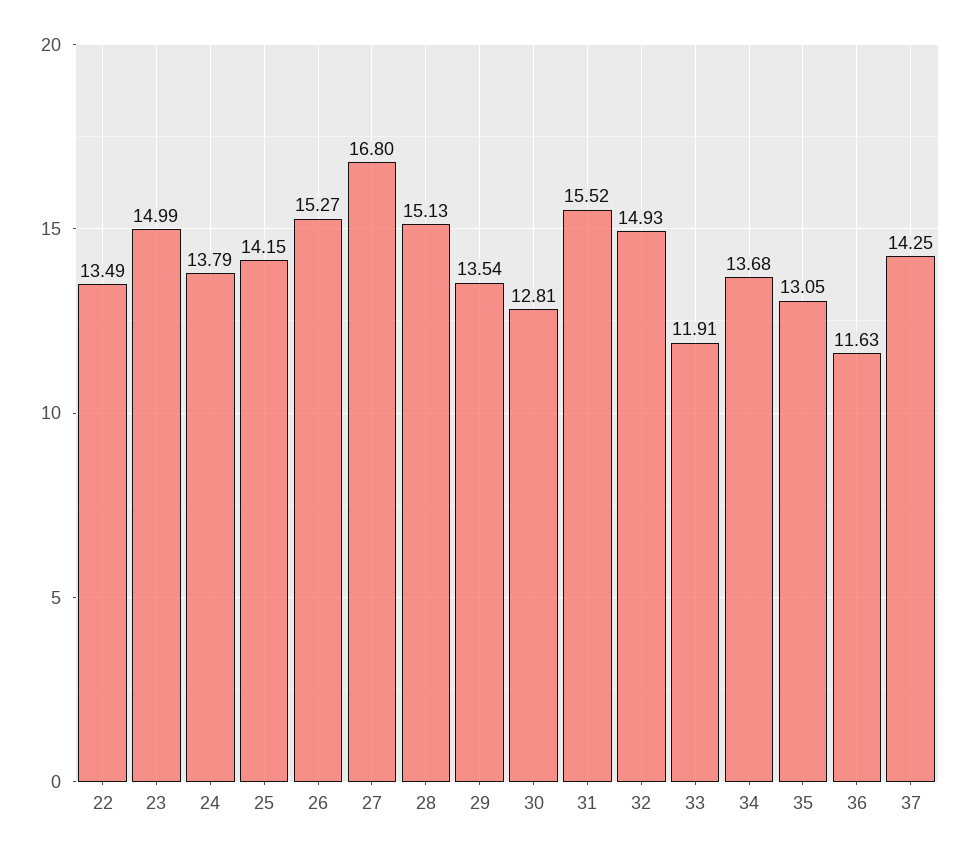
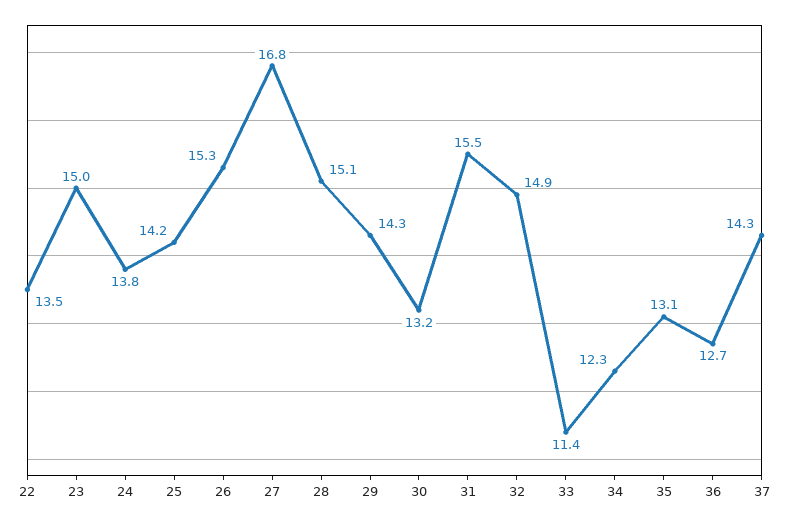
29: 13.54 -> 14.3
30: 12.81 -> 13.2
33: 11.91 -> 11.4
34: 13.68 -> 12.3
36: 11.63 -> 12.7

